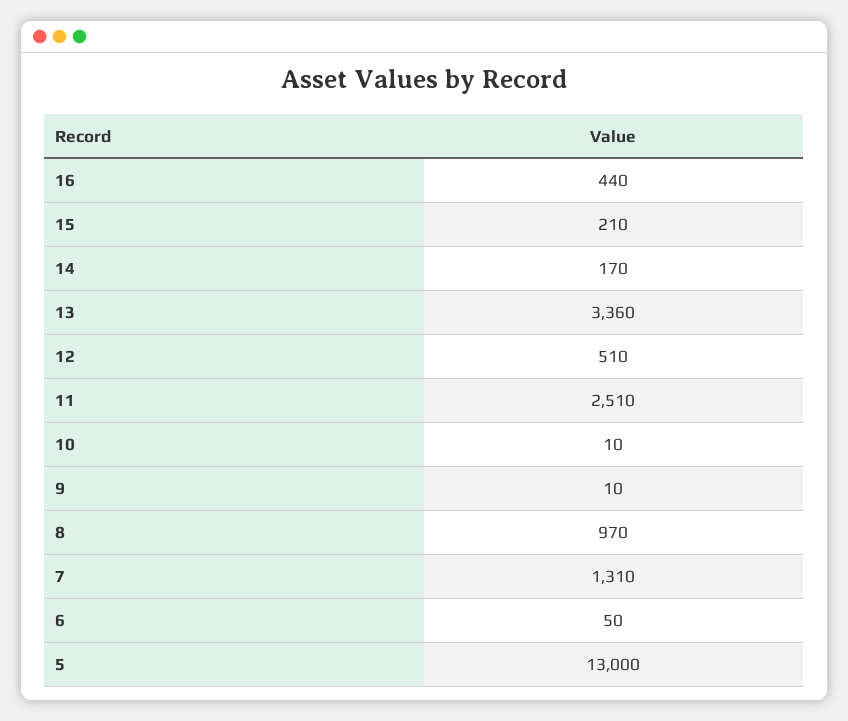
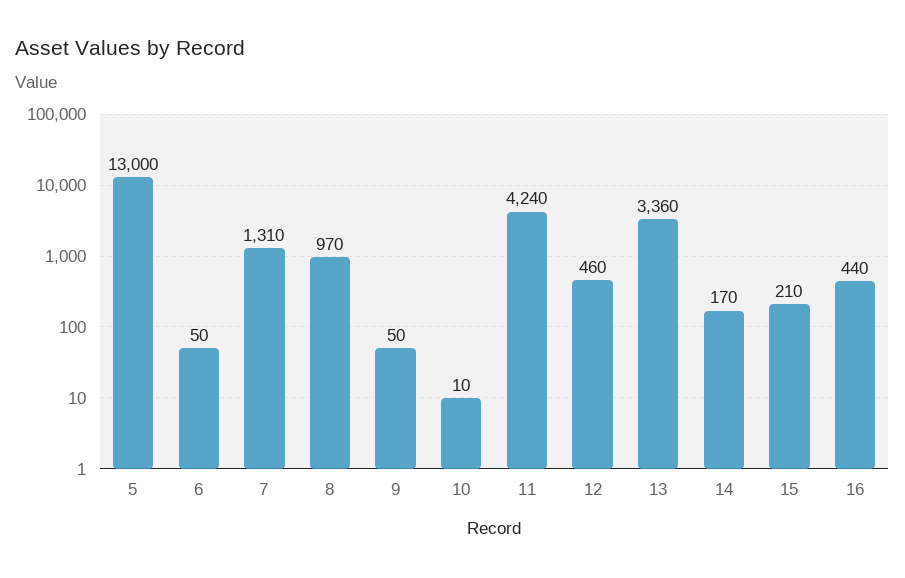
12: 510 -> 460
11: 2510 -> 4240
9: 10 -> 50

